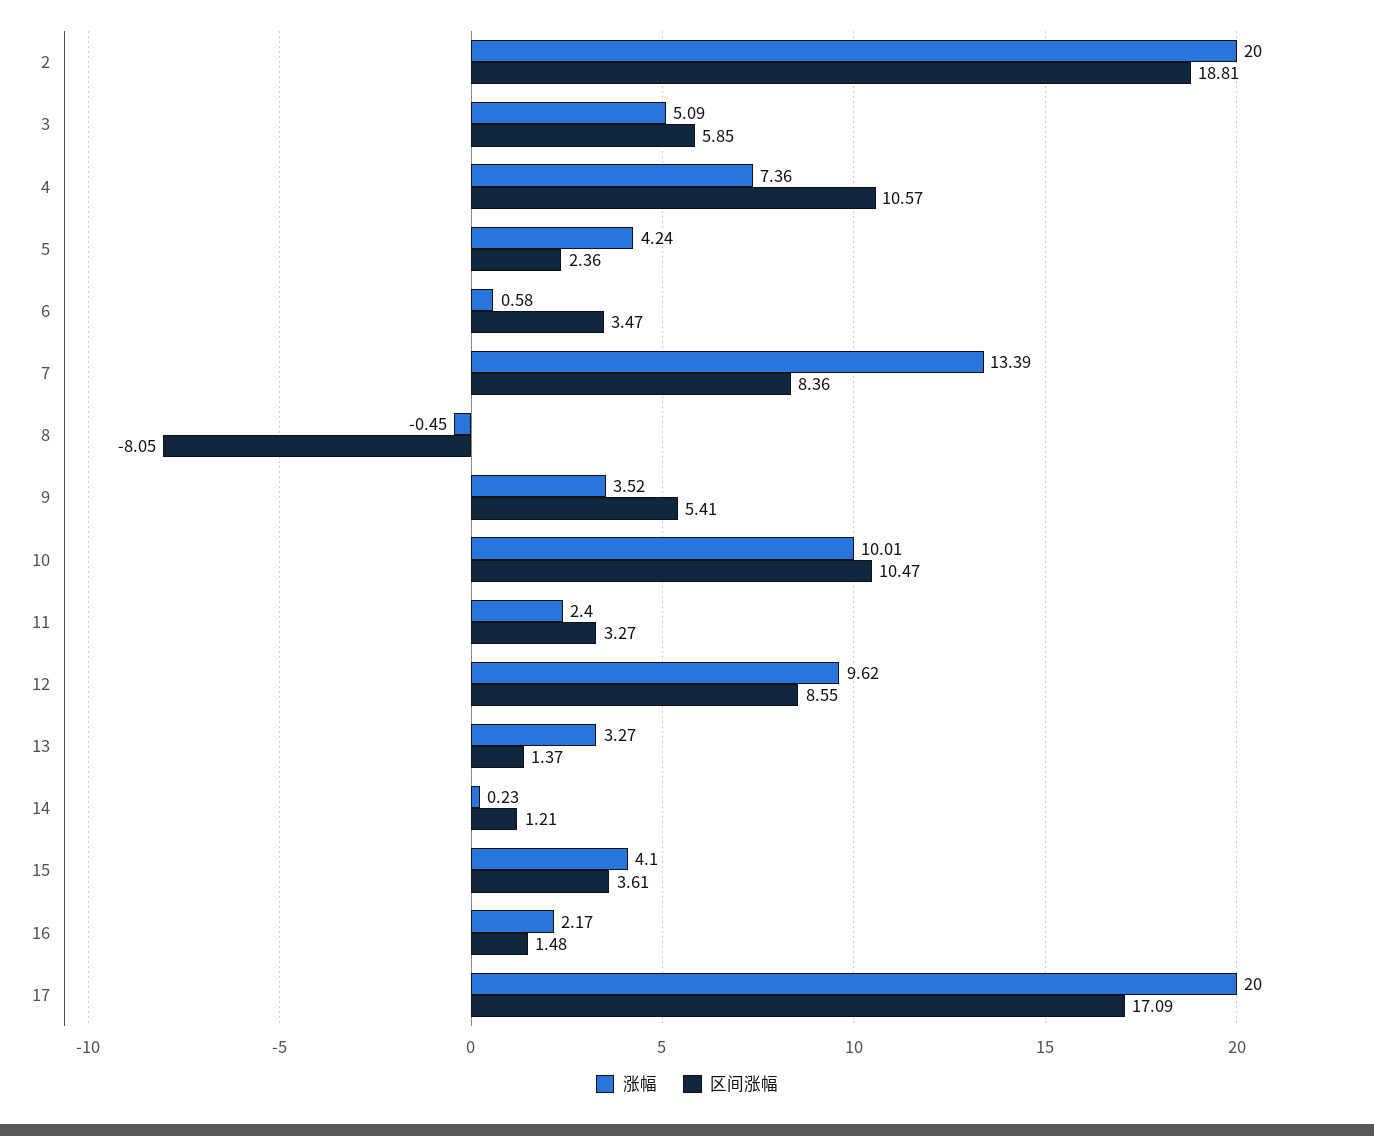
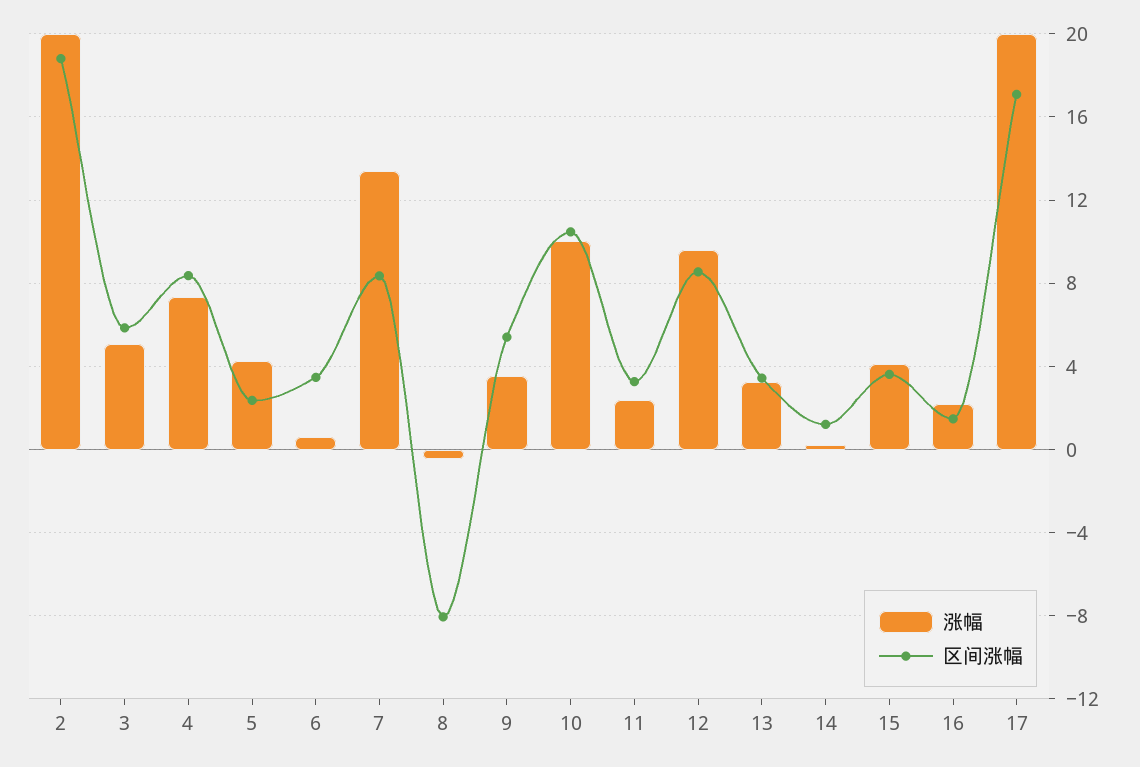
区间涨幅, 4: 10.57 -> 8.5
区间涨幅, 13: 1.37 -> 3.5

